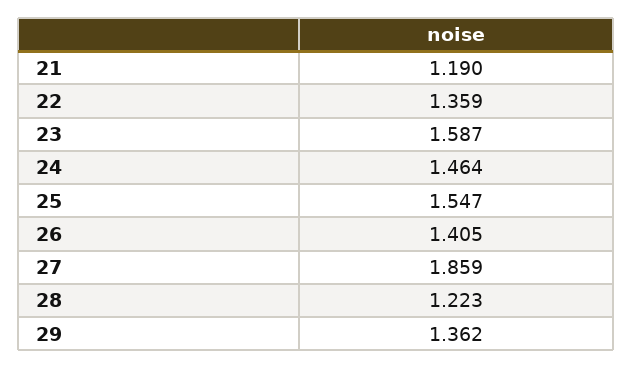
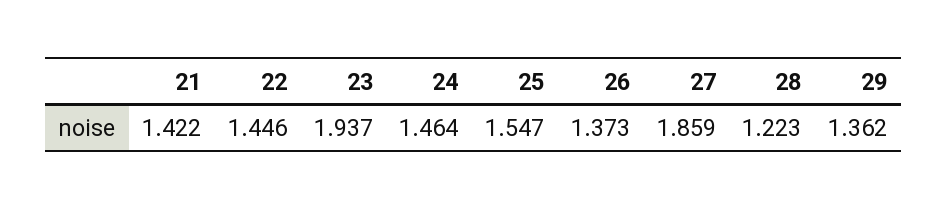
21: 1.19 -> 1.422
22: 1.359 -> 1.446
23: 1.587 -> 1.937
26: 1.405 -> 1.373

